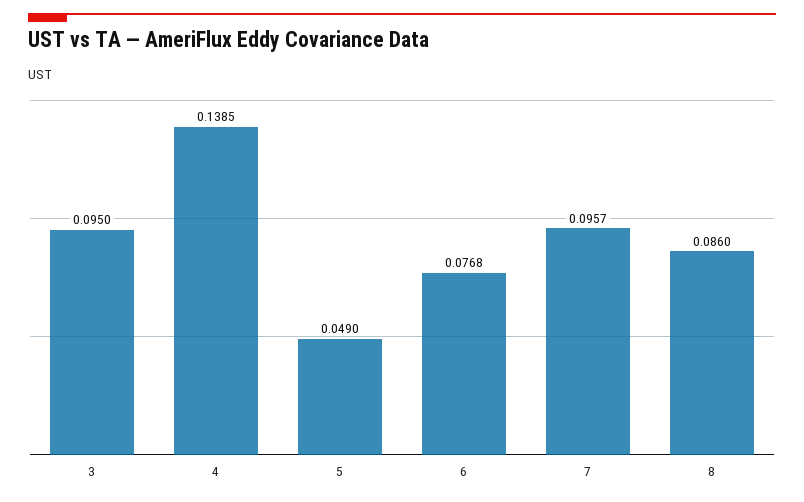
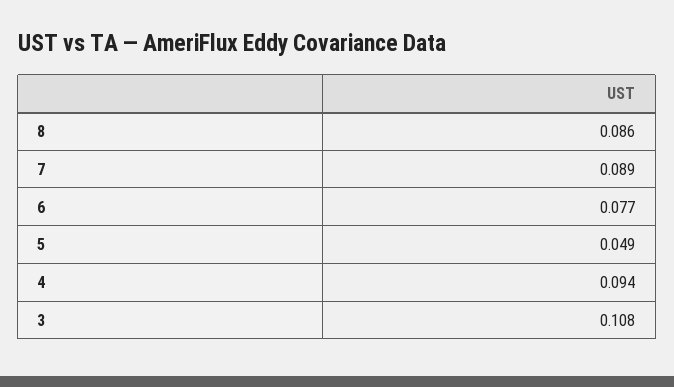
3: 0.095 -> 0.108
4: 0.1385 -> 0.094
7: 0.0957 -> 0.089

